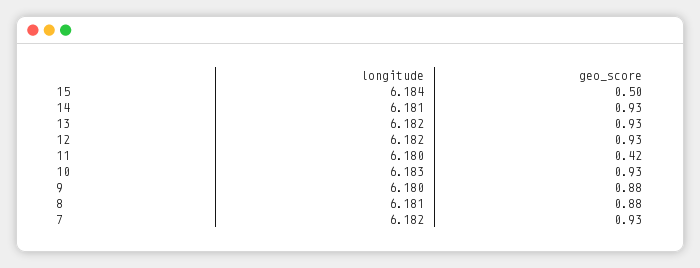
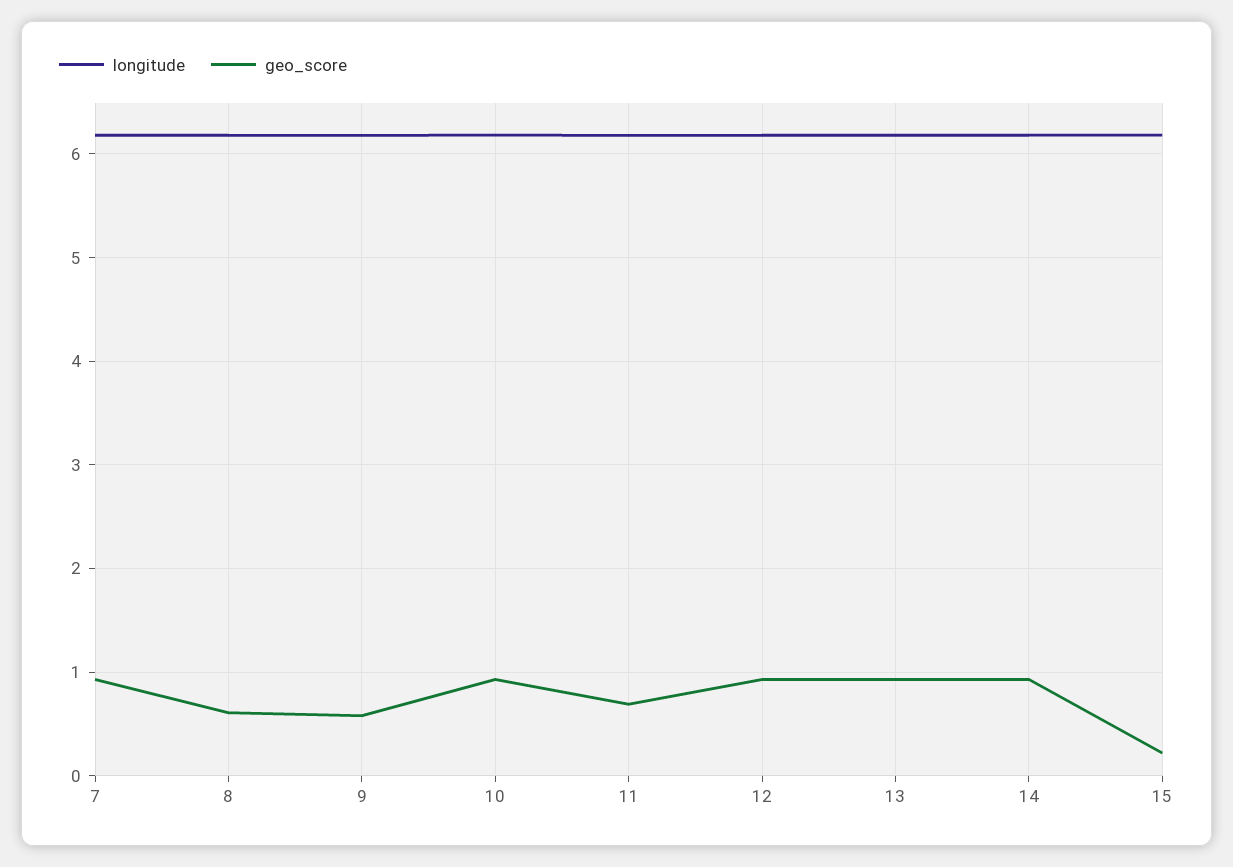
geo_score, 15: 0.5 -> 0.2
geo_score, 11: 0.42 -> 0.7
geo_score, 9: 0.88 -> 0.6
geo_score, 8: 0.88 -> 0.6

